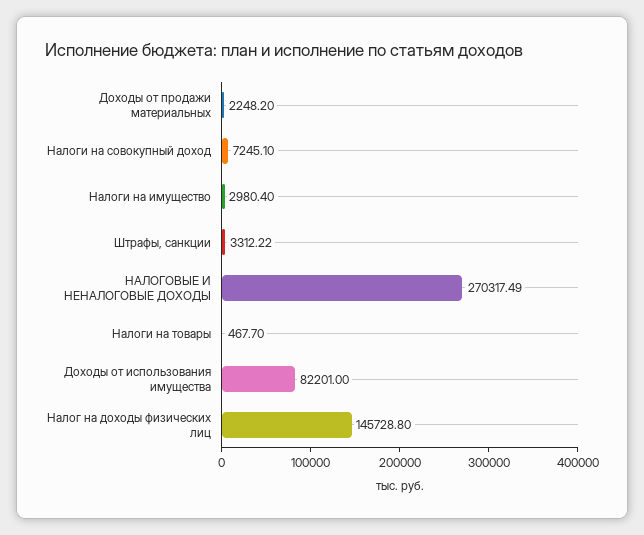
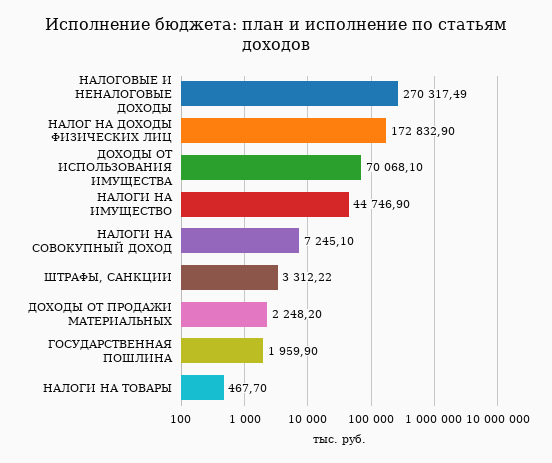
Налоги на имущество: 2980.4 -> 44746.9
Доходы от использования имущества: 82201 -> 70068.1
Налог на доходы физических лиц: 145728.8 -> 172832.9
ГОСУДАРСТВЕННАЯ ПОШЛИНА: none -> 1959.9

